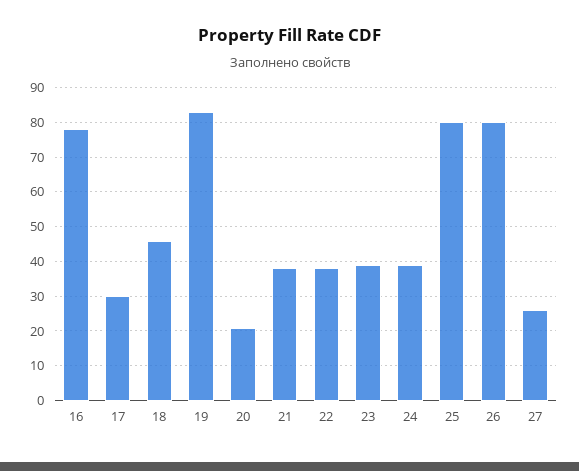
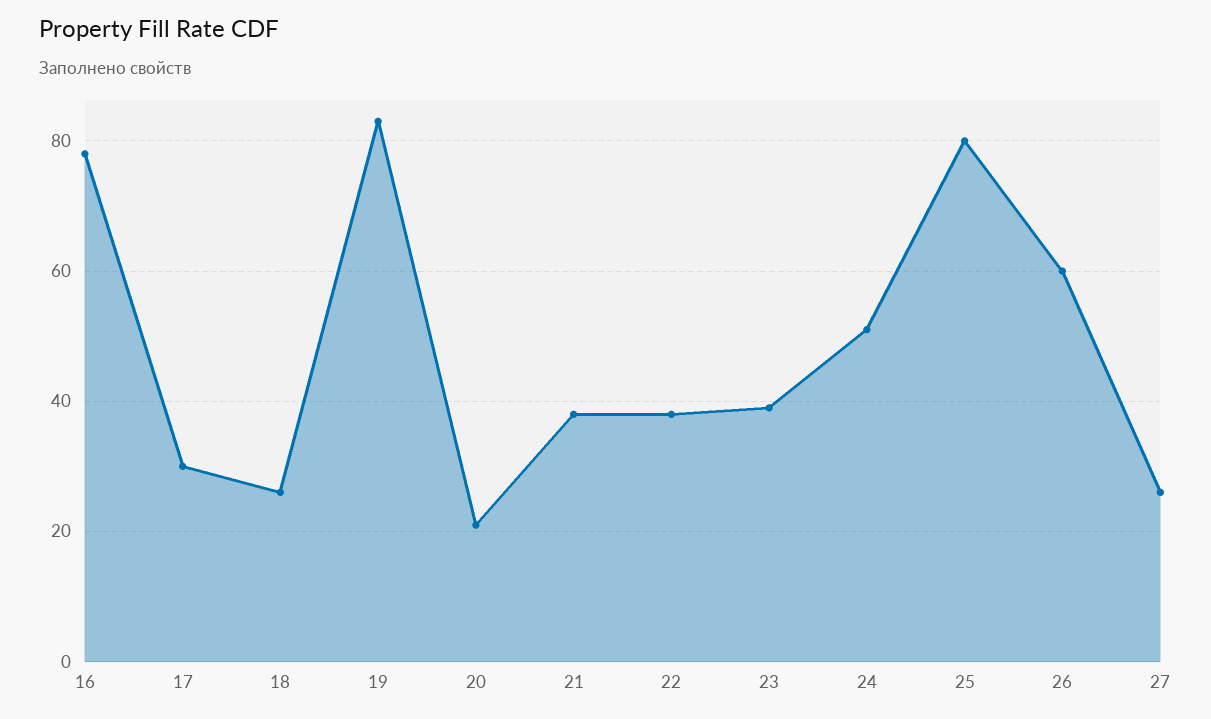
18: 45 -> 25
24: 40 -> 50
26: 80 -> 60

